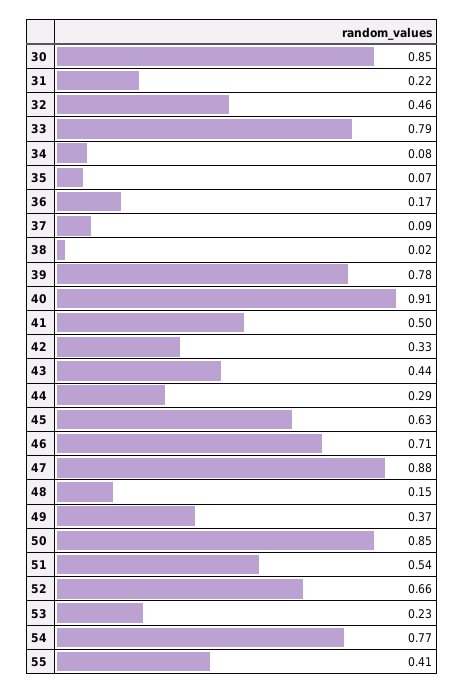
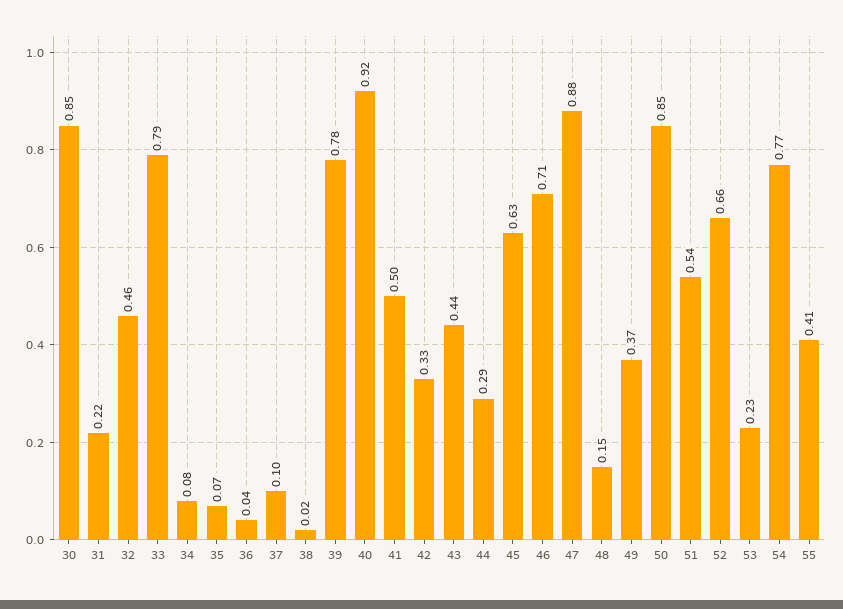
36: 0.17 -> 0.04
37: 0.09 -> 0.1
40: 0.91 -> 0.92

